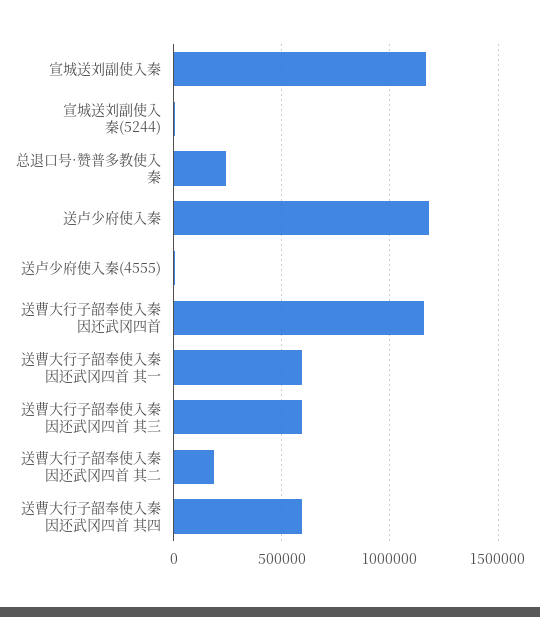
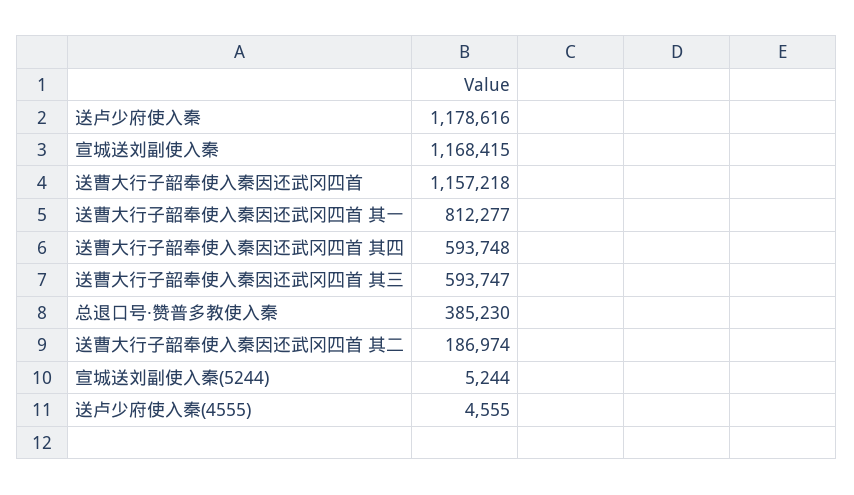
总退口号·赞普多教使入秦: 250000 -> 385230
送曹大行子韶奉使入秦因还武冈四首 其一: 600000 -> 812277

